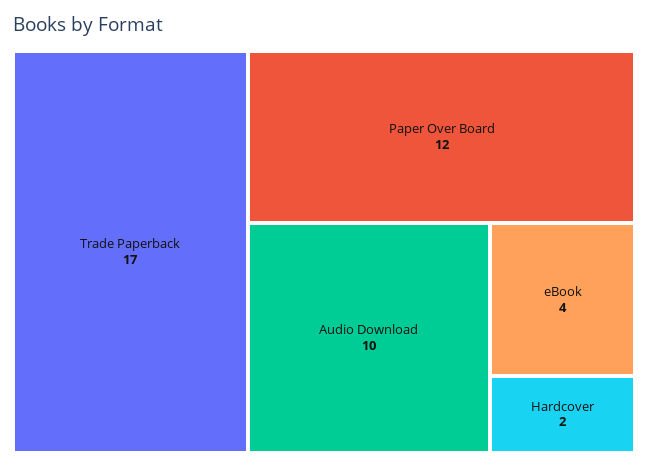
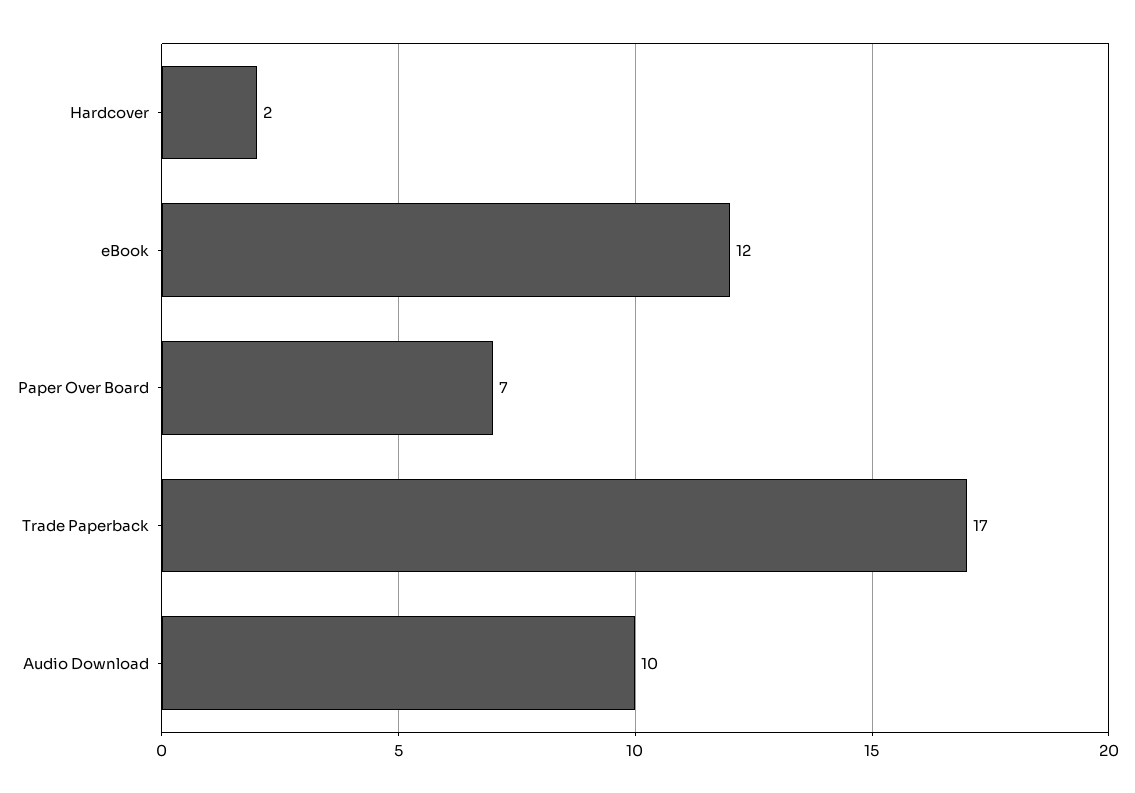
Paper Over Board: 12 -> 7
eBook: 4 -> 12

